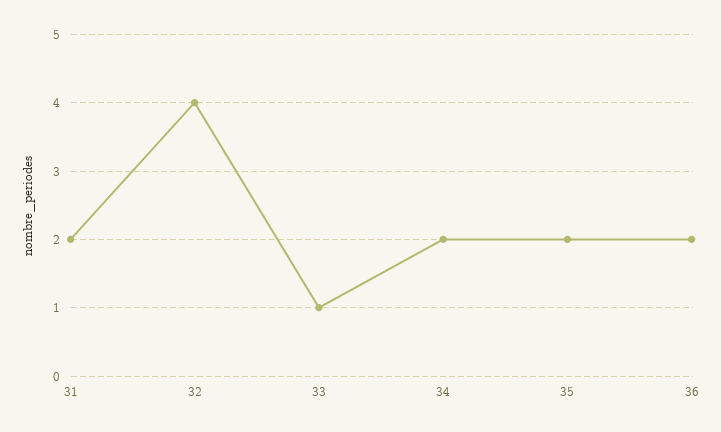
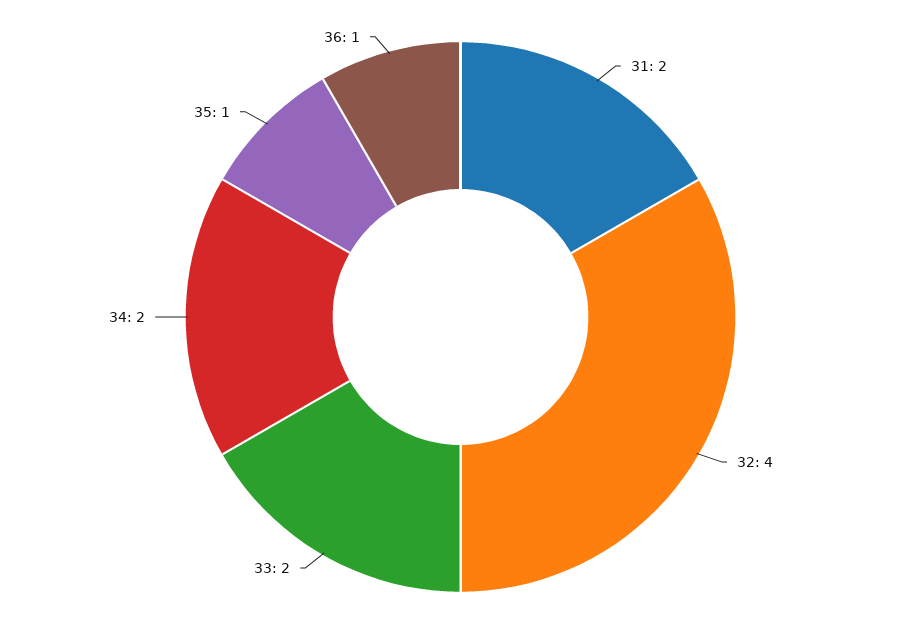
33: 1 -> 2
35: 2 -> 1
36: 2 -> 1

